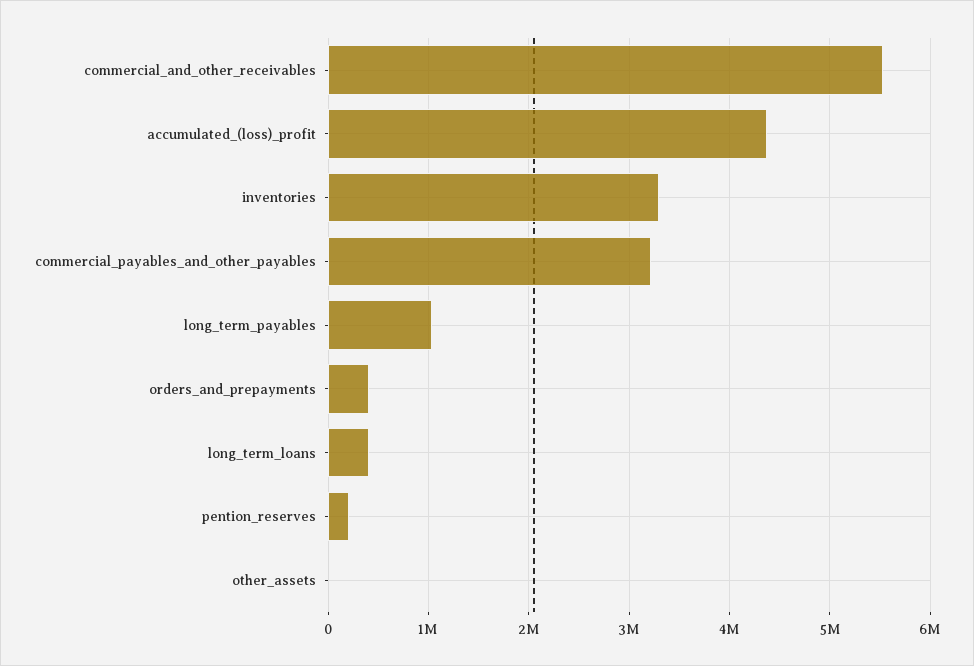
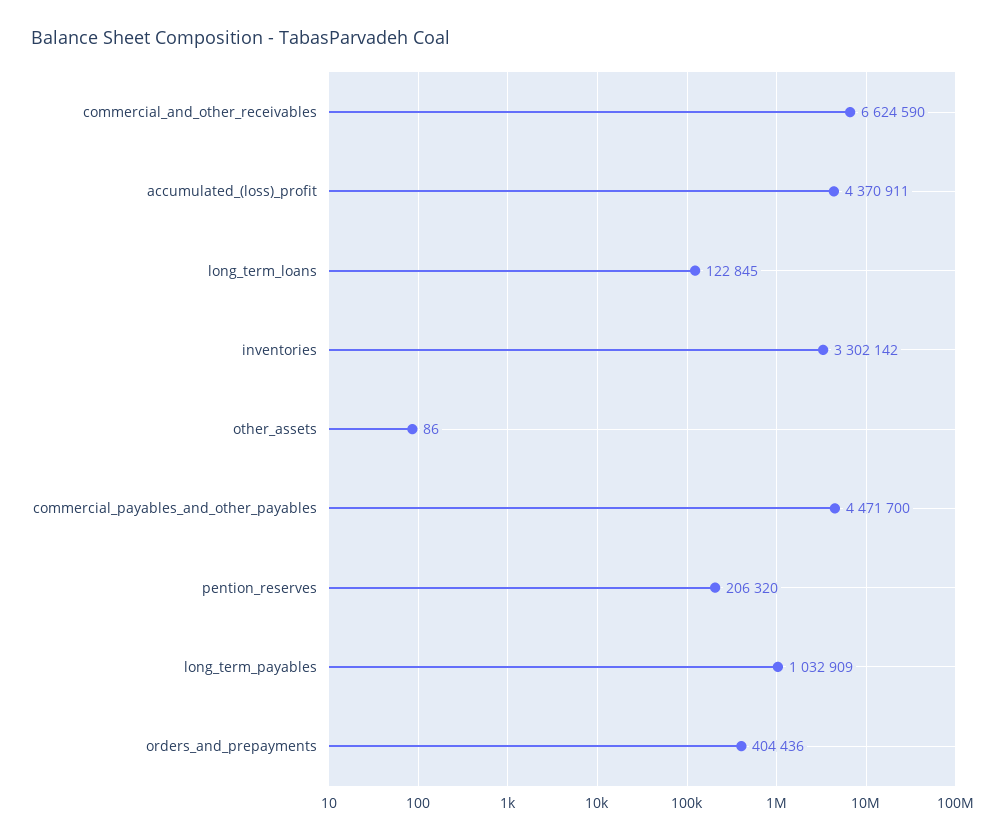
commercial_and_other_receivables: 5500000 -> 6624590
commercial_payables_and_other_payables: 3200000 -> 4471700
long_term_loans: 400000 -> 122845

